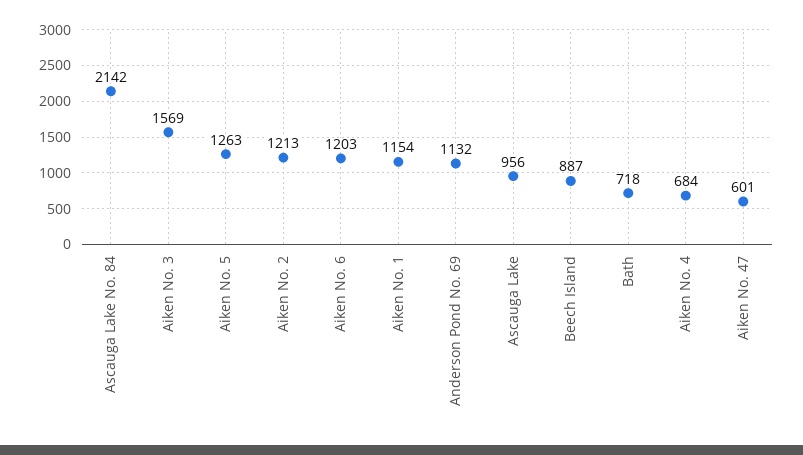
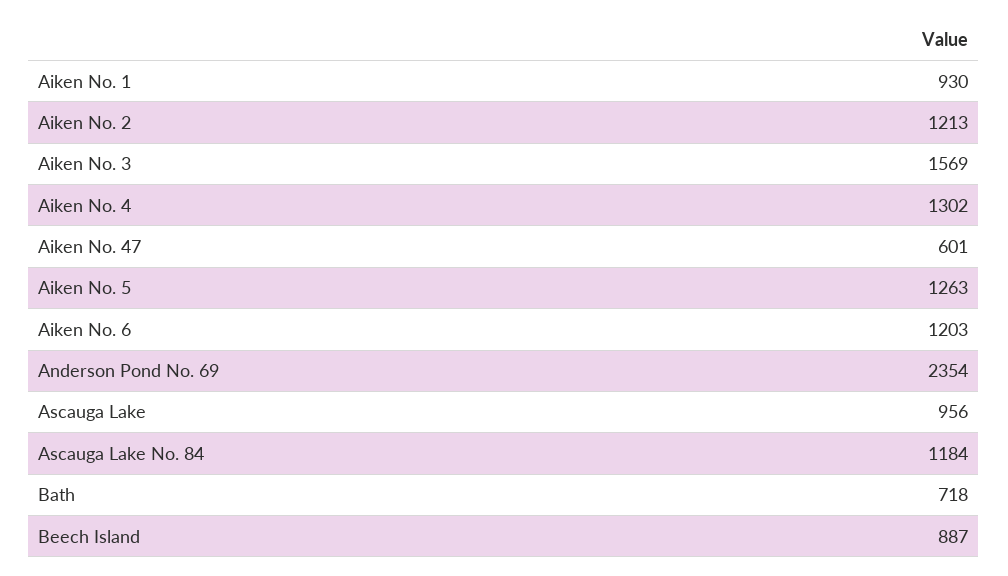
Ascauga Lake No. 84: 2142 -> 1184
Aiken No. 1: 1154 -> 930
Anderson Pond No. 69: 1132 -> 2354
Aiken No. 4: 684 -> 1302

